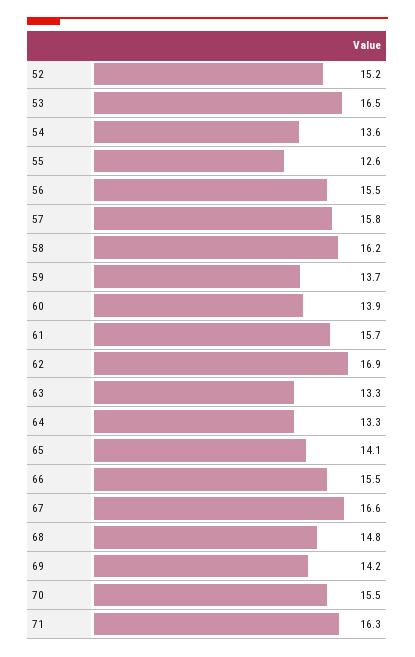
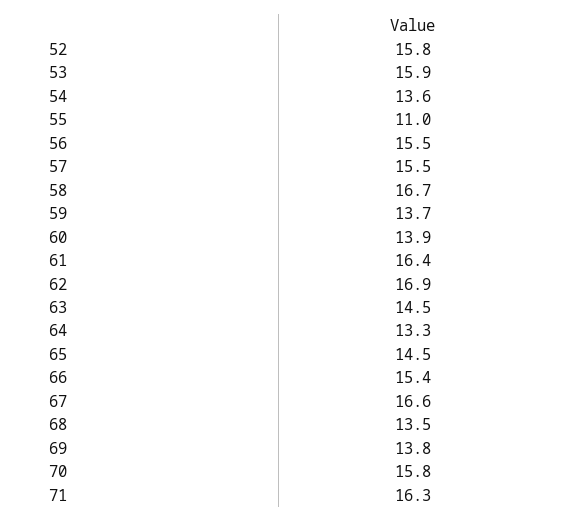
52: 15.2 -> 15.8
53: 16.5 -> 15.9
55: 12.6 -> 11
57: 15.8 -> 15.5
58: 16.2 -> 16.7
61: 15.7 -> 16.4
63: 13.3 -> 14.5
65: 14.1 -> 14.5
66: 15.5 -> 15.4
68: 14.8 -> 13.5
69: 14.2 -> 13.8
70: 15.5 -> 15.8

